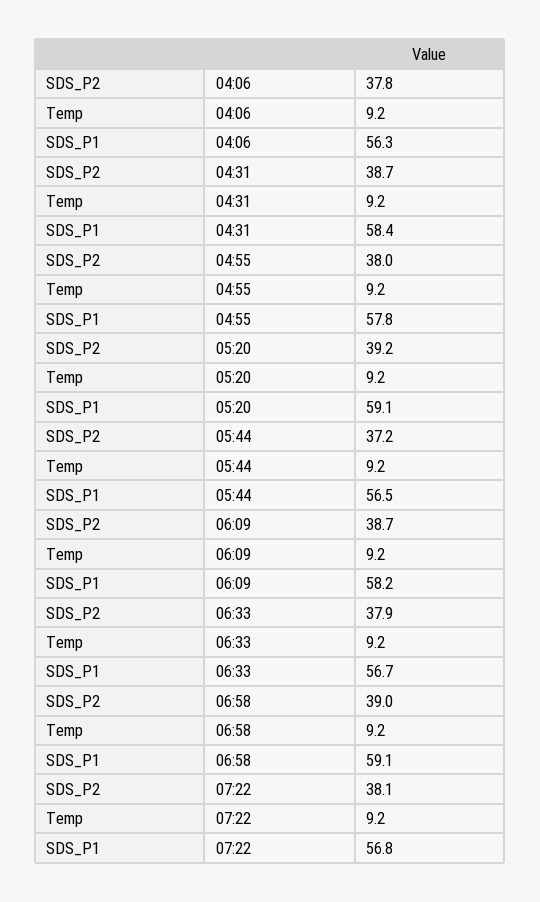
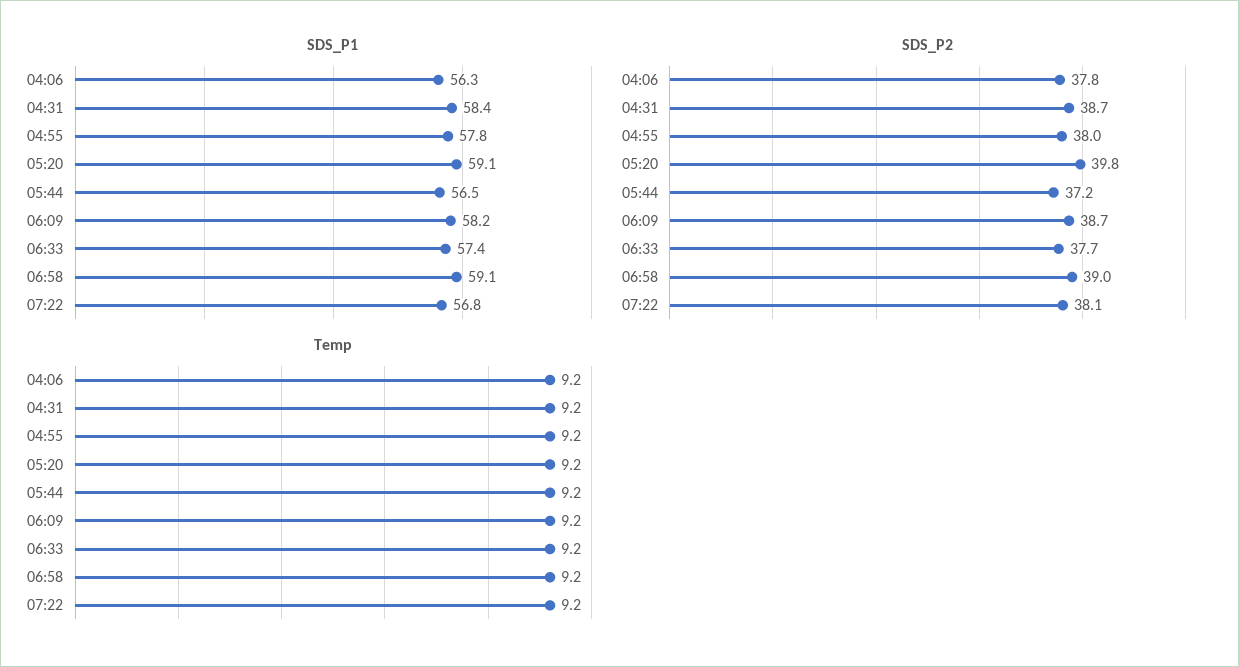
SDS_P2, 05:20: 39.2 -> 39.8
SDS_P2, 06:33: 37.9 -> 37.7
SDS_P1, 06:33: 56.7 -> 57.4

